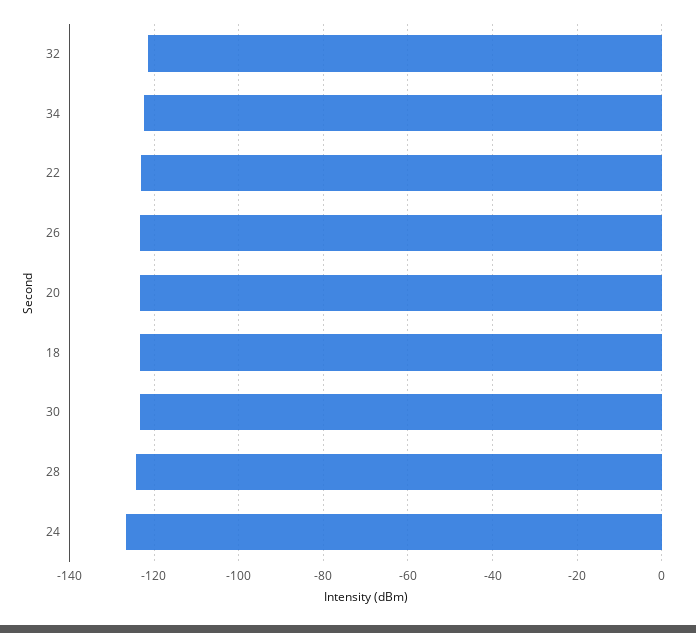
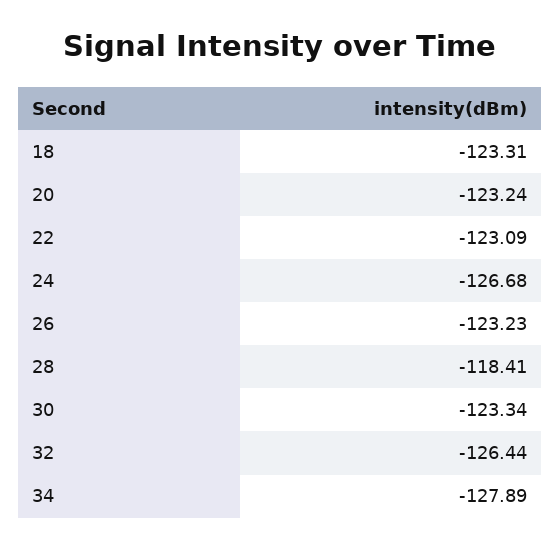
32: -122 -> -126.44
34: -122 -> -127.89
28: -124 -> -118.41

